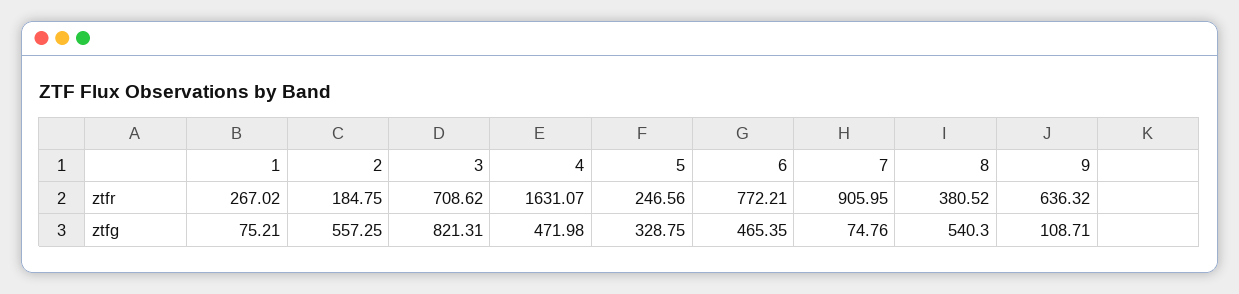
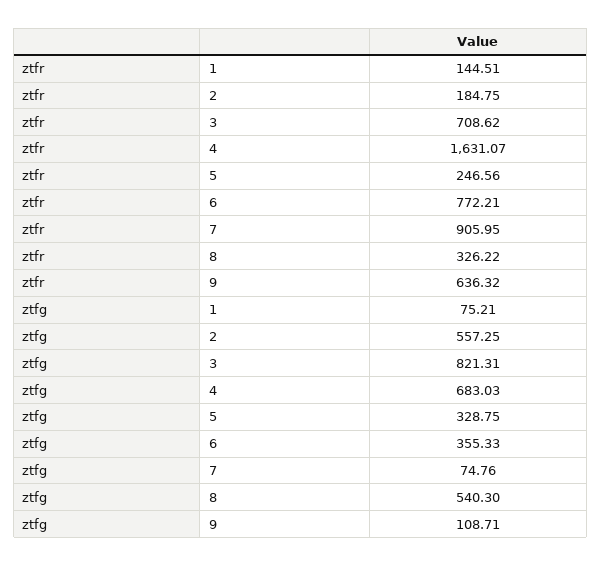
1, ztfr: 267.02 -> 144.51
8, ztfr: 380.52 -> 326.22
4, ztfg: 471.98 -> 683.03
6, ztfg: 465.35 -> 355.33

